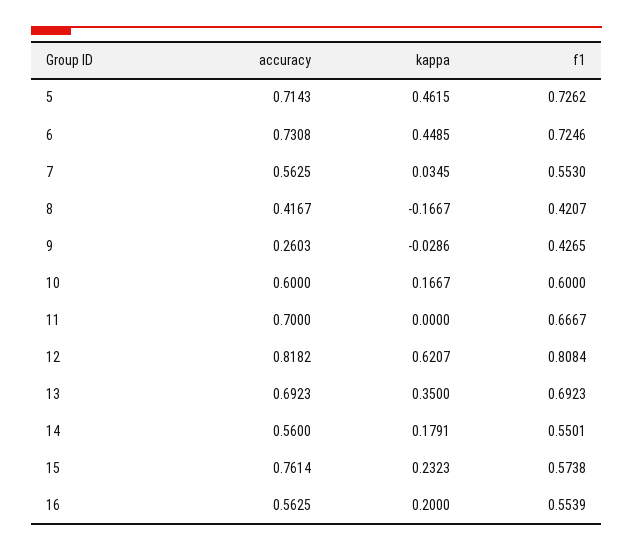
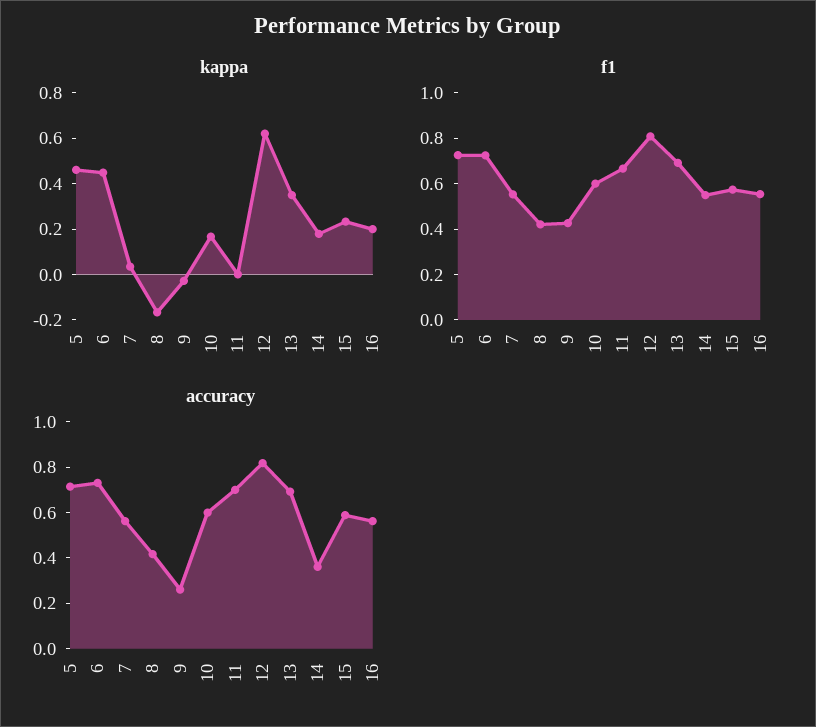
accuracy, 14: 0.56 -> 0.35
accuracy, 15: 0.7614 -> 0.6

